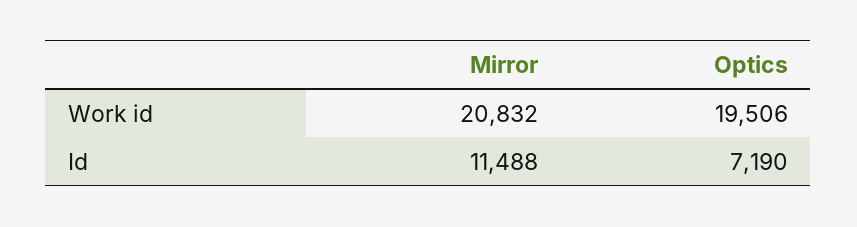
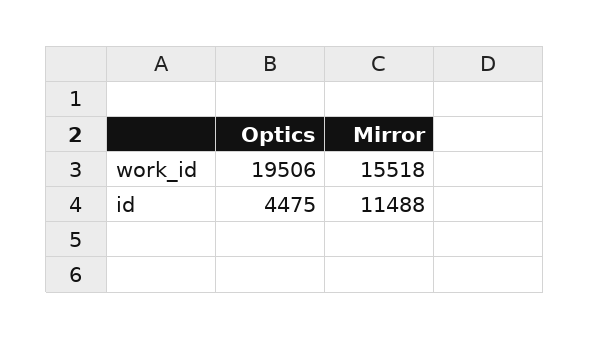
Mirror, Work id: 20832 -> 15518
Optics, Id: 7190 -> 4475

